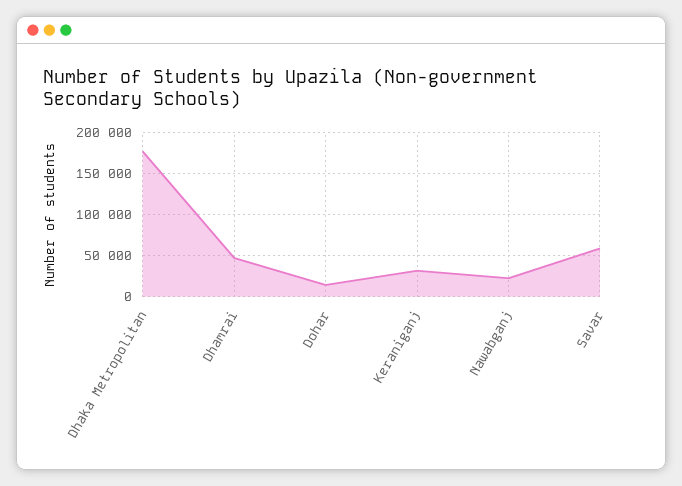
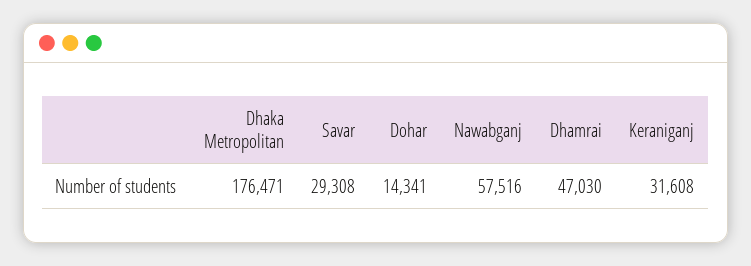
Nawabganj: 20000 -> 57516
Savar: 60000 -> 29308

